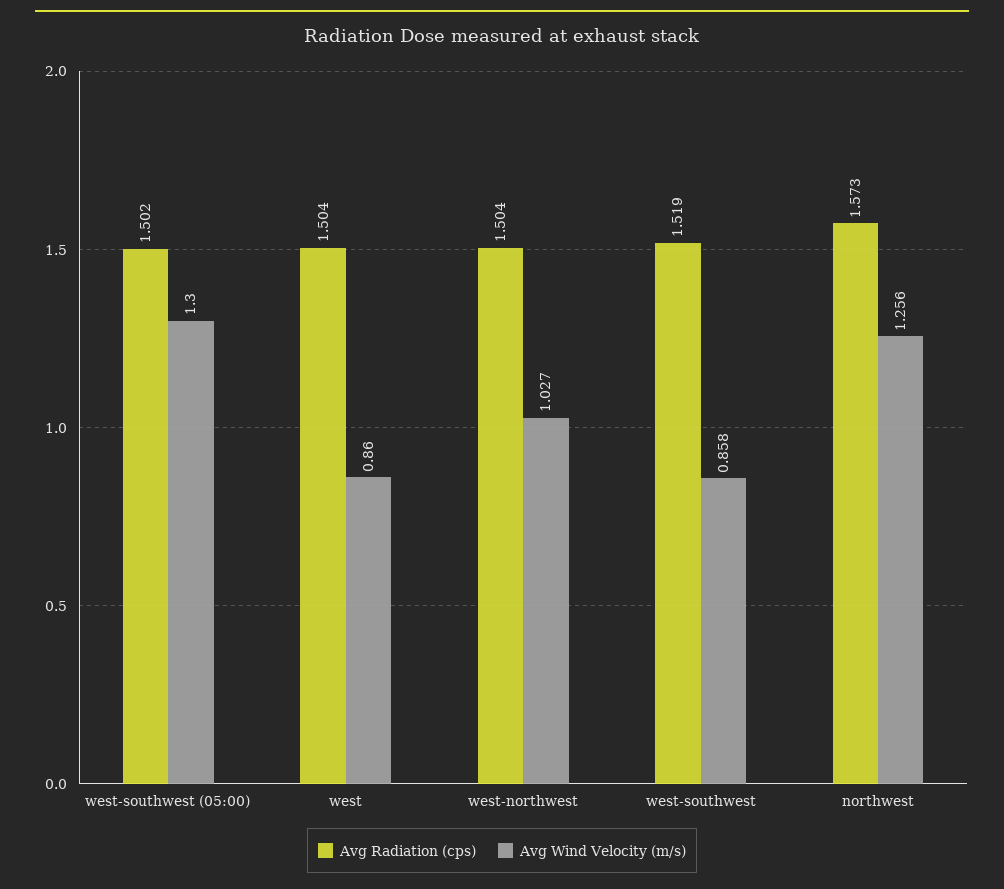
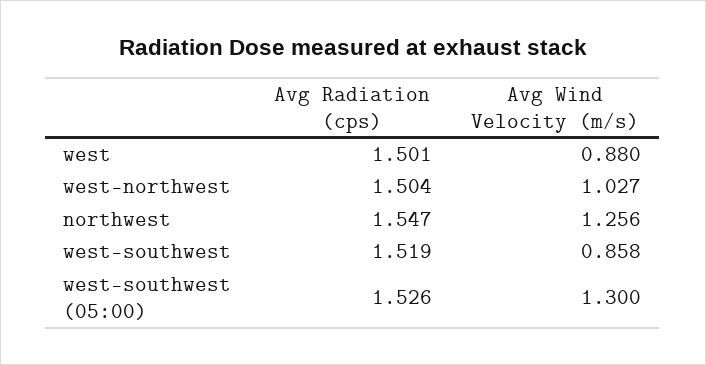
Avg Radiation (cps), west-southwest (05:00): 1.502 -> 1.526
Avg Radiation (cps), west: 1.504 -> 1.501
Avg Wind Velocity (m/s), west: 0.86 -> 0.88
Avg Radiation (cps), northwest: 1.573 -> 1.547

